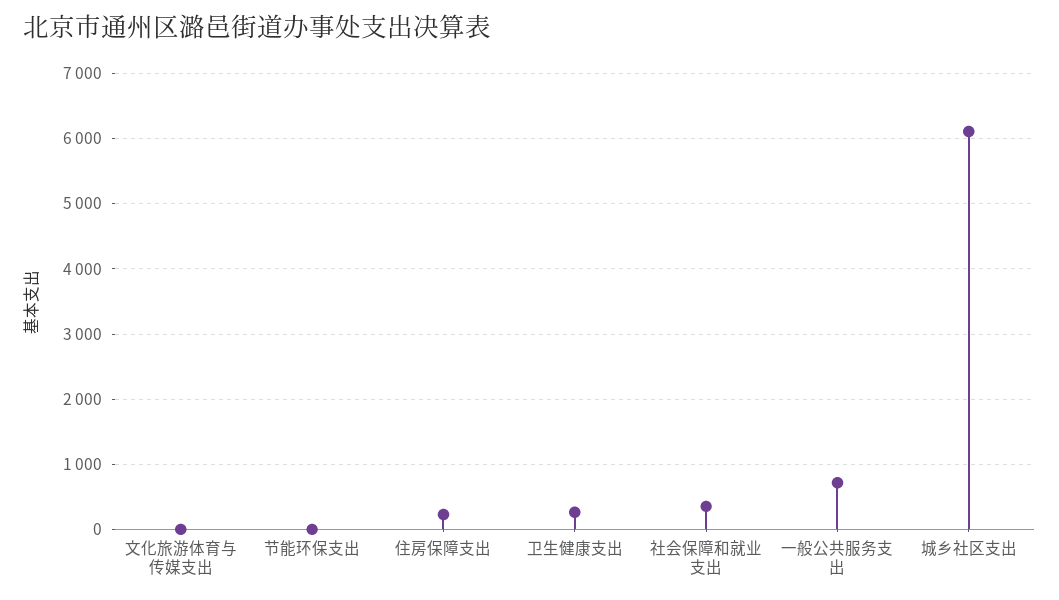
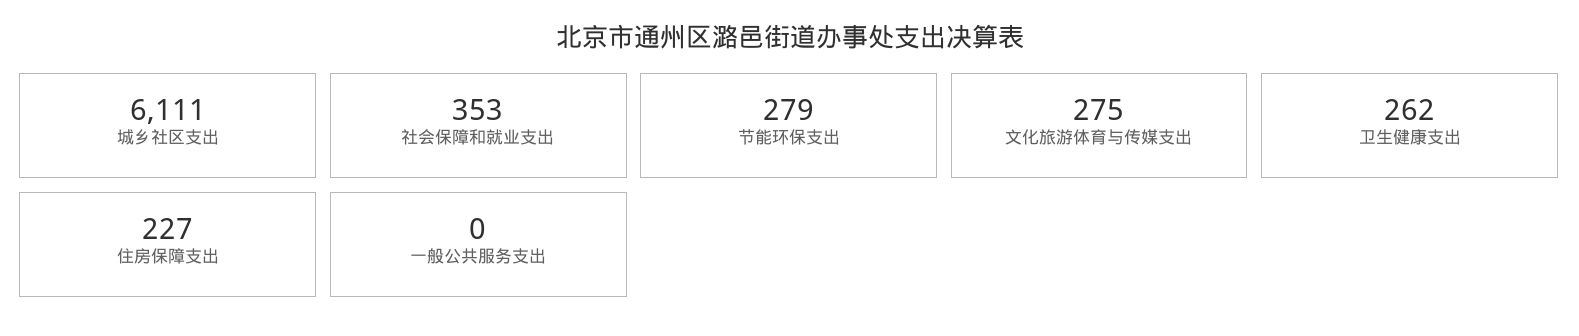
文化旅游体育与传媒支出: 0 -> 275
节能环保支出: 0 -> 279
一般公共服务支出: 700 -> 0

